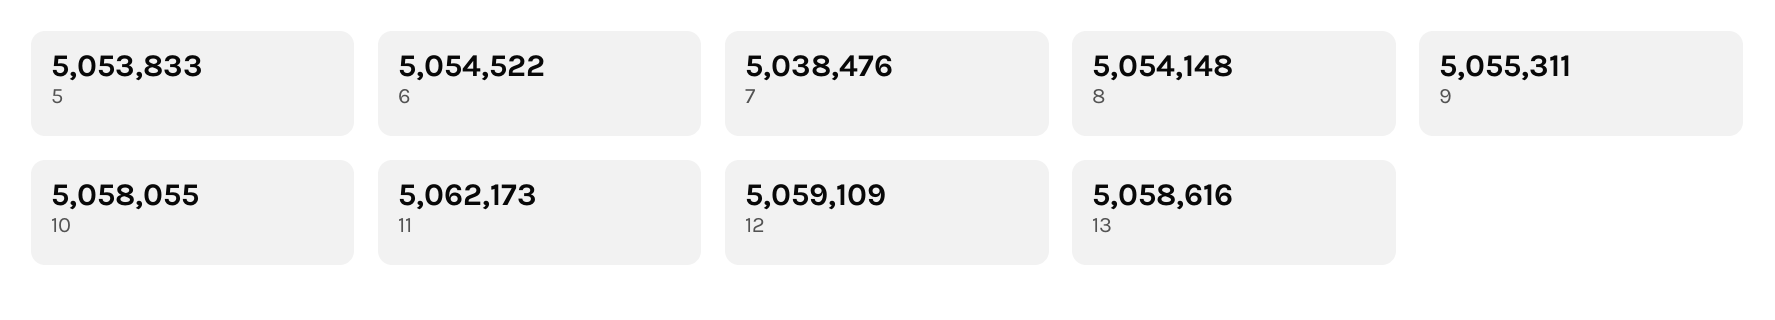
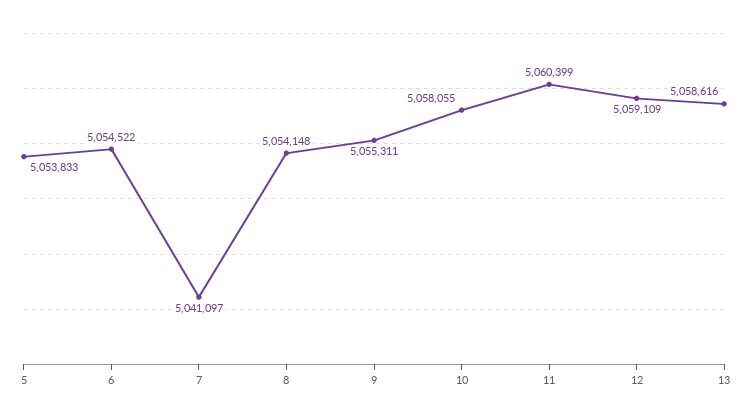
7: 5038476 -> 5041097
11: 5062173 -> 5060399

